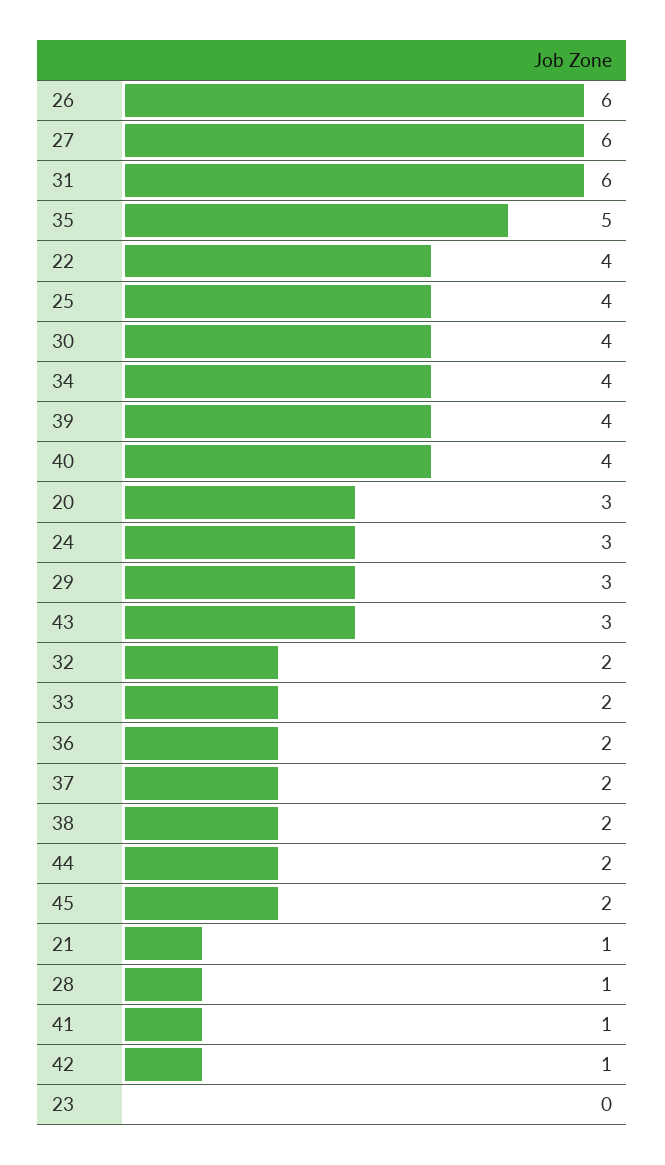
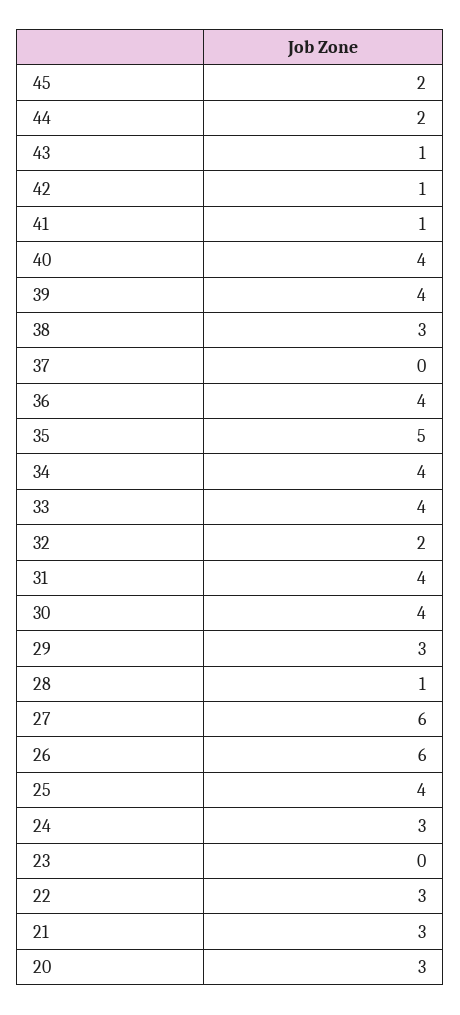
31: 6 -> 4
22: 4 -> 3
43: 3 -> 1
33: 2 -> 4
36: 2 -> 4
37: 2 -> 0
38: 2 -> 3
21: 1 -> 3

